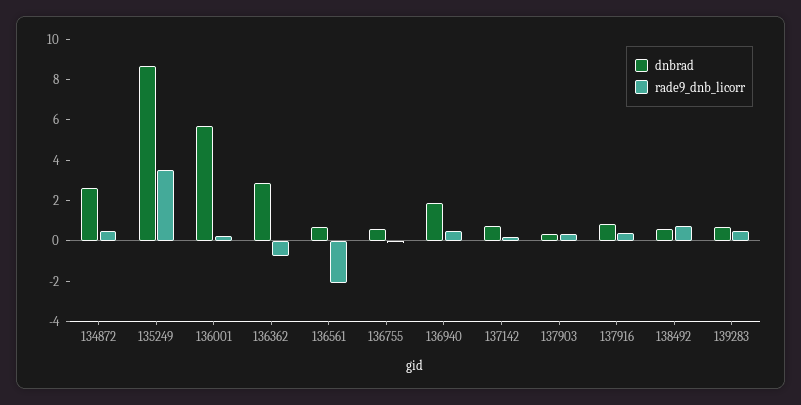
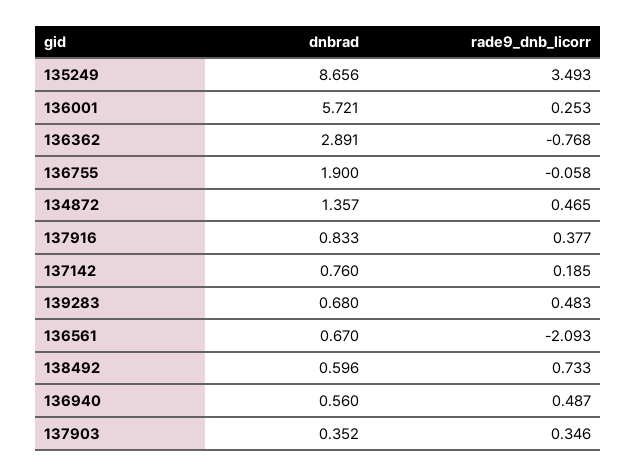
dnbrad, 134872: 2.5 -> 1.357
dnbrad, 136755: 0.5 -> 1.9
dnbrad, 136940: 2 -> 0.56

